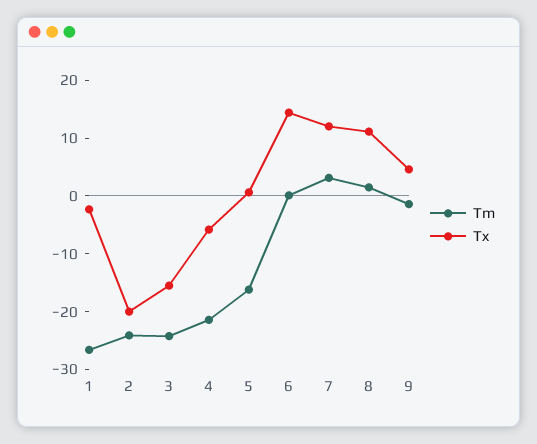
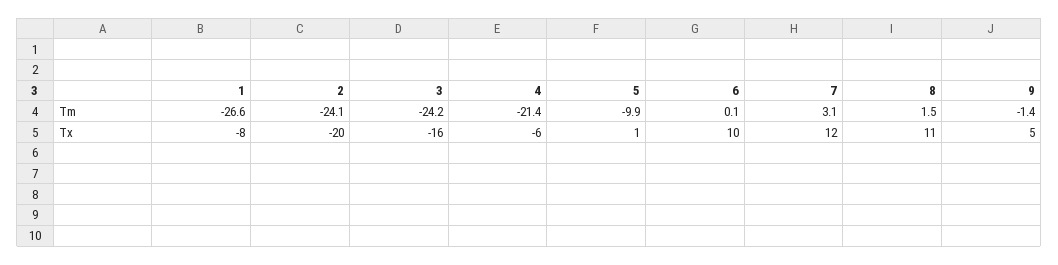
Tx, 1: -2 -> -8
Tm, 5: -16 -> -9.9
Tx, 6: 14 -> 10

